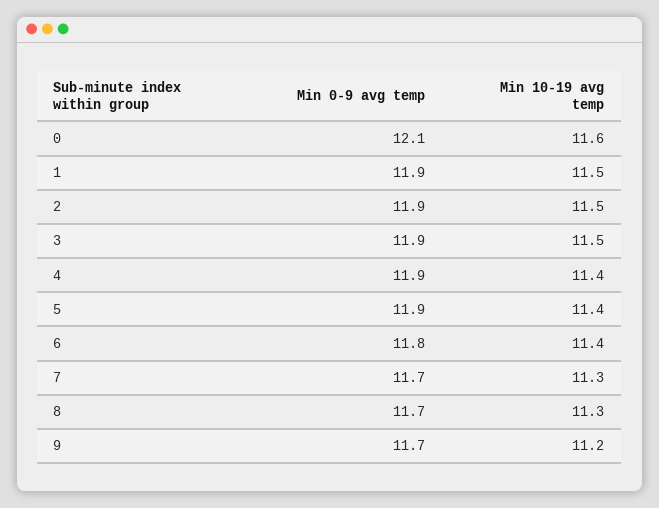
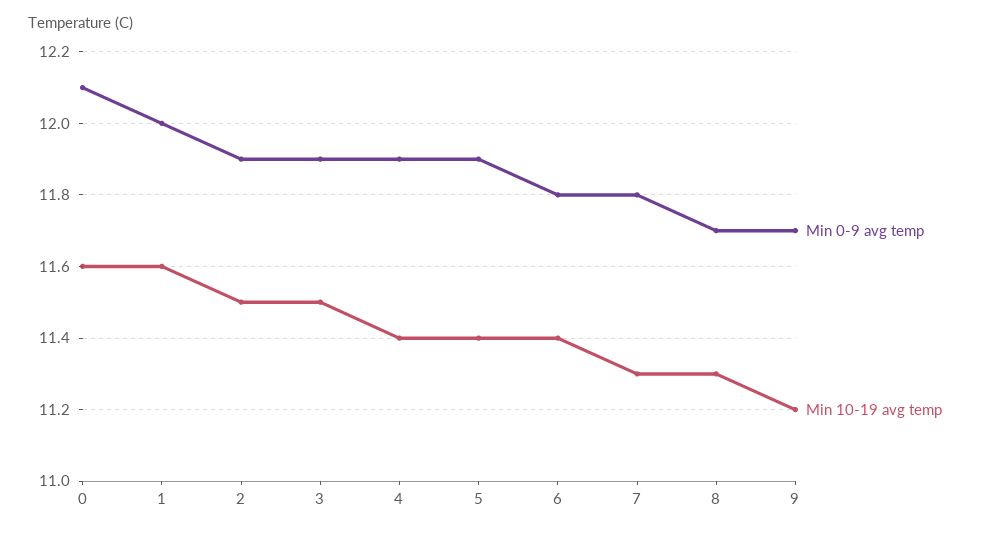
Min 0-9 avg temp, 1: 11.9 -> 12
Min 10-19 avg temp, 1: 11.5 -> 11.6
Min 0-9 avg temp, 7: 11.7 -> 11.8

